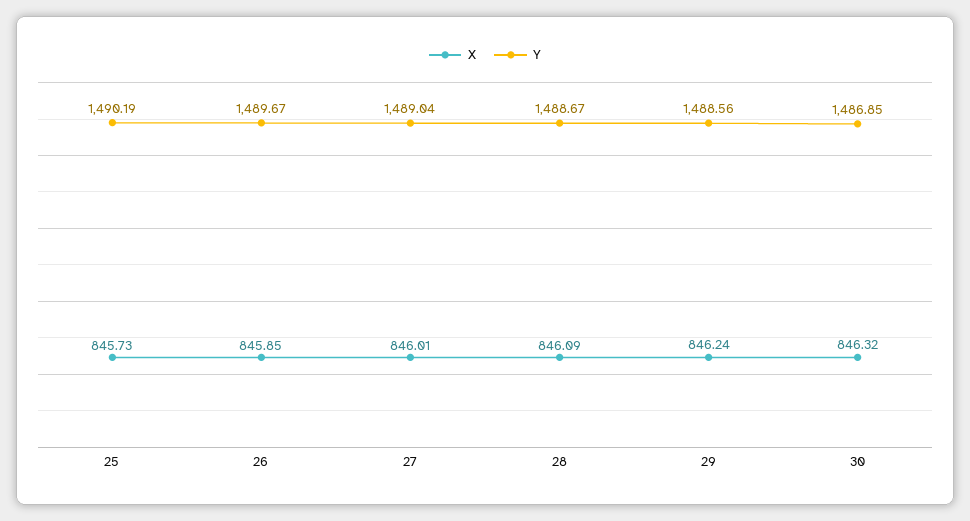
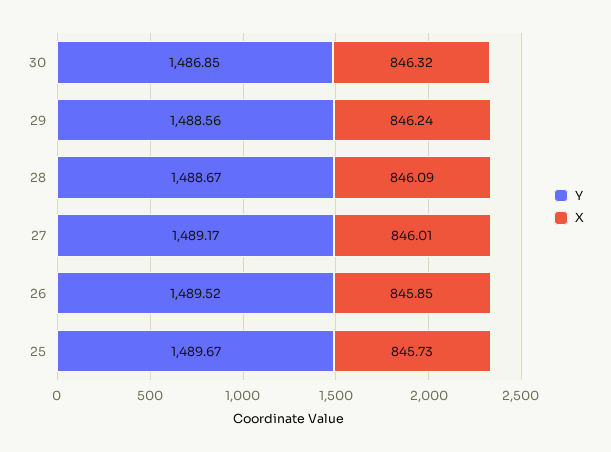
Y, 25: 1490.19 -> 1489.67
Y, 26: 1489.67 -> 1489.52
Y, 27: 1489.04 -> 1489.17

